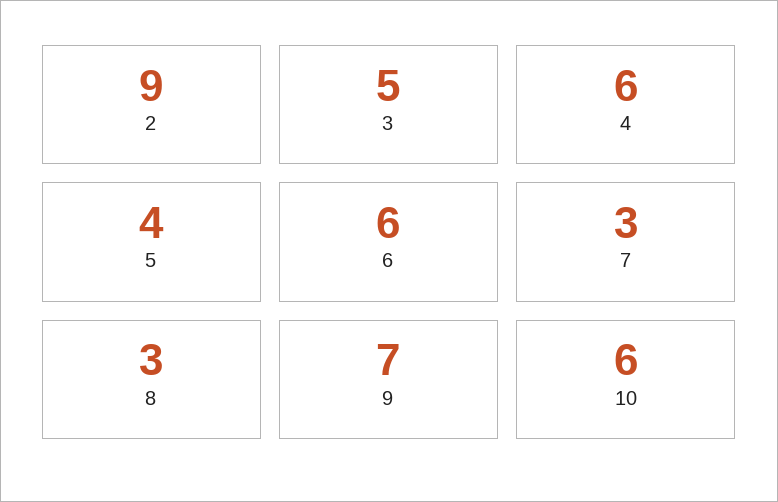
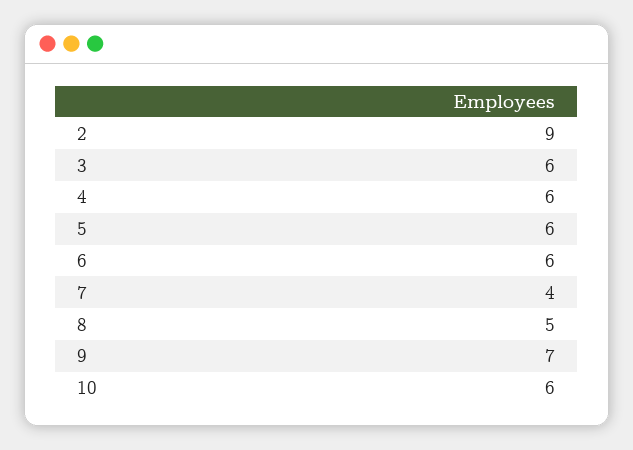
3: 5 -> 6
5: 4 -> 6
7: 3 -> 4
8: 3 -> 5

